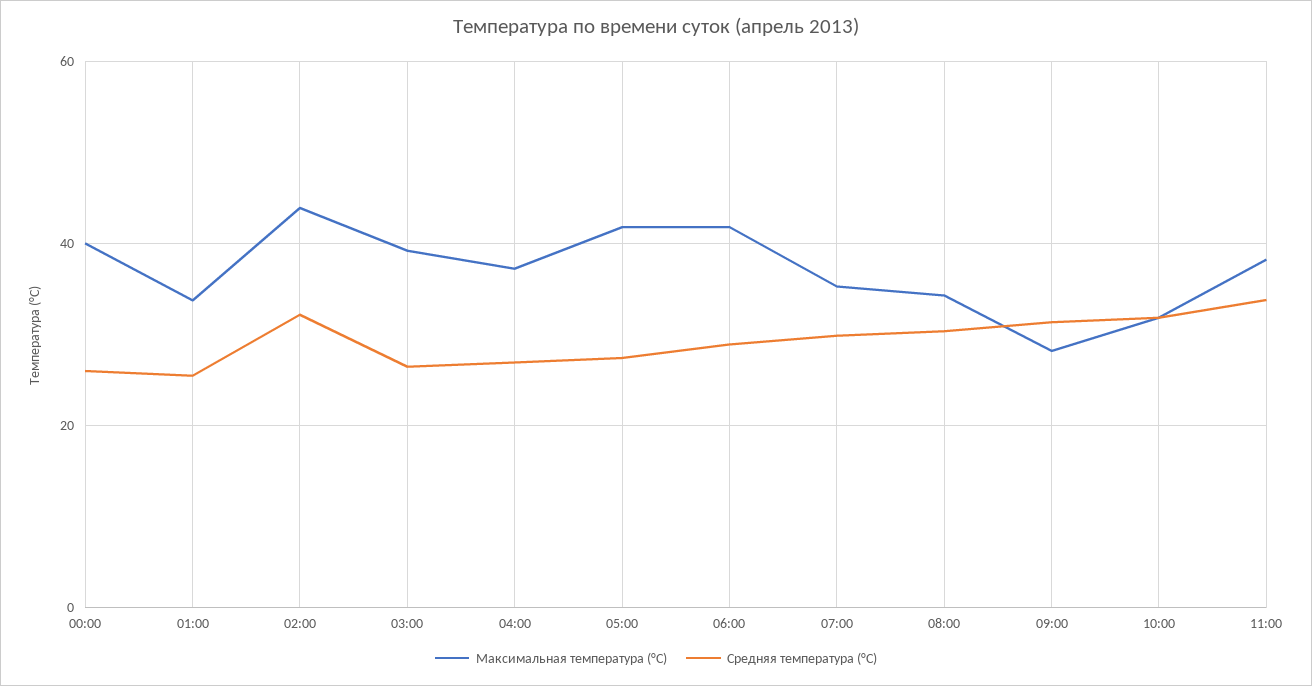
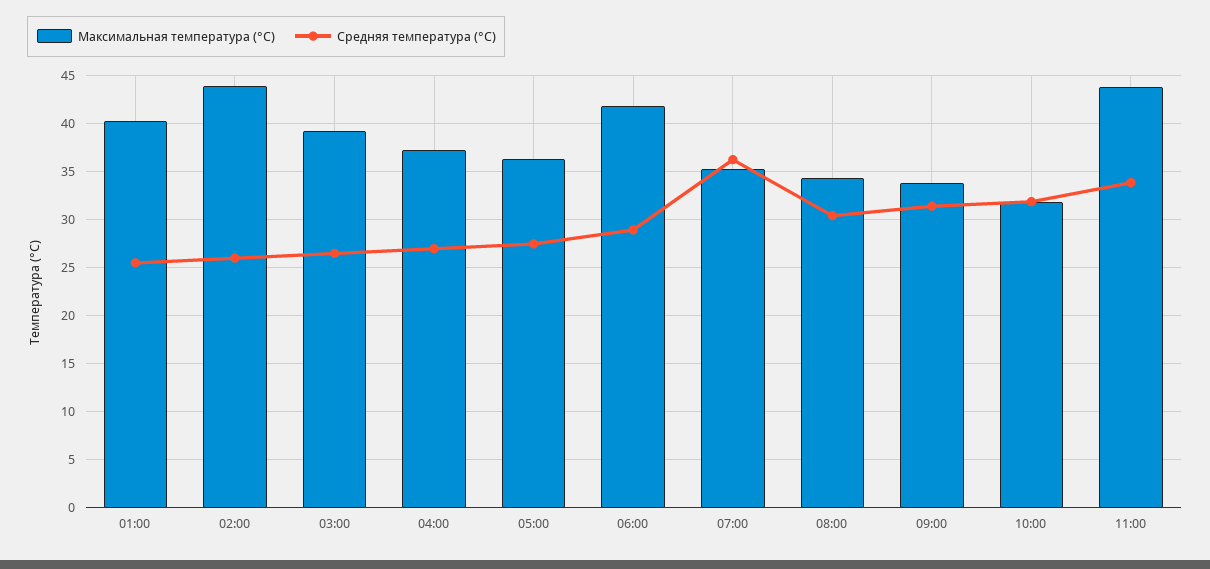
Максимальная температура (°C), 00:00: 40 -> none
Средняя температура (°C), 00:00: 26 -> none
Максимальная температура (°C), 01:00: 34 -> 40
Средняя температура (°C), 02:00: 32 -> 26
Максимальная температура (°C), 05:00: 42 -> 36
Средняя температура (°C), 07:00: 30 -> 36
Максимальная температура (°C), 09:00: 28 -> 34
Максимальная температура (°C), 11:00: 38 -> 44

